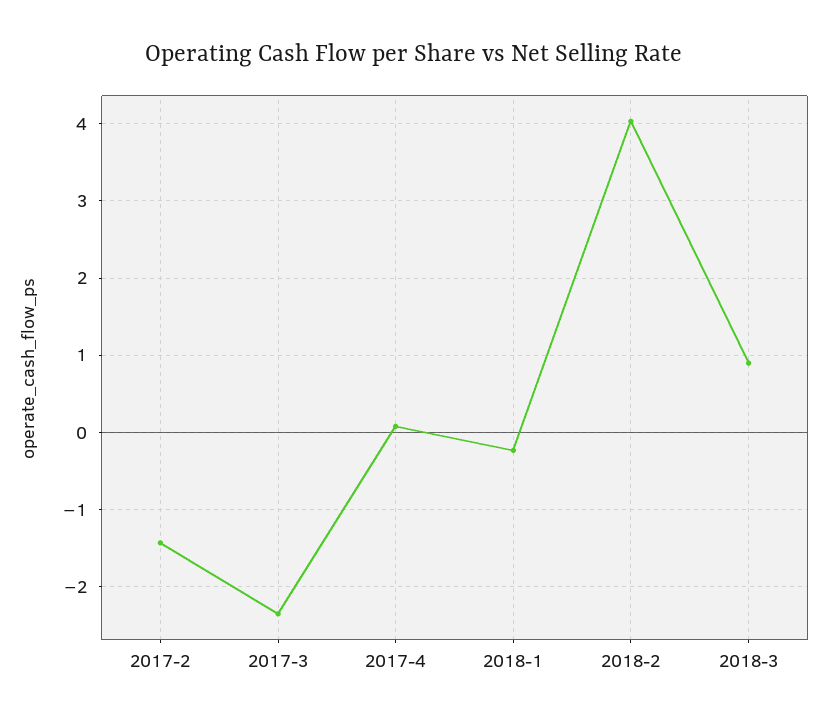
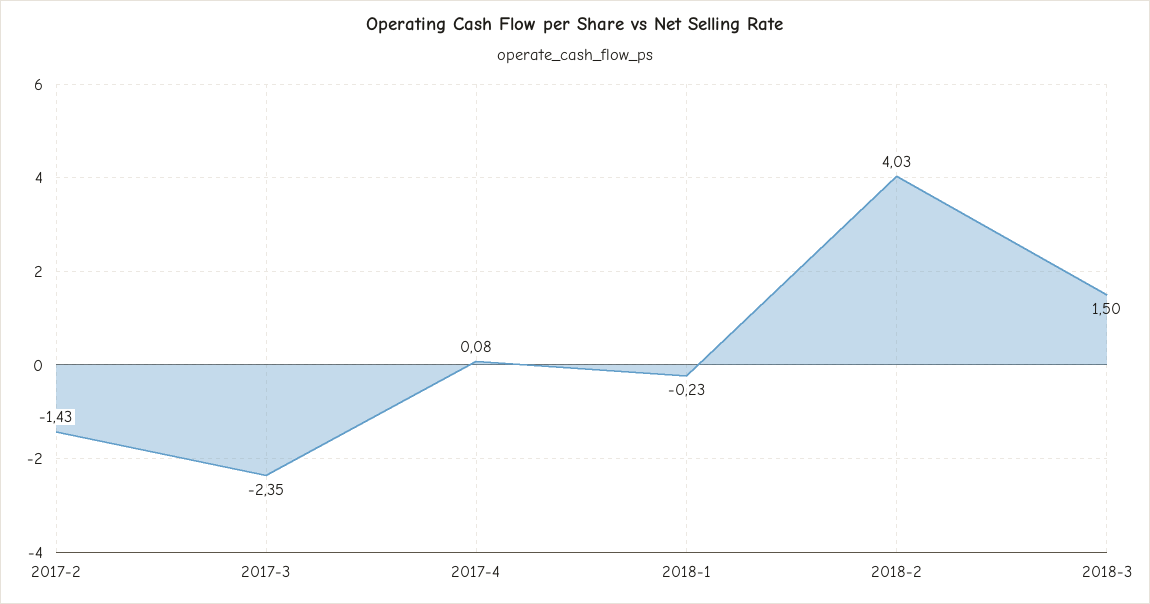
2018-3: 0.9 -> 1.5

